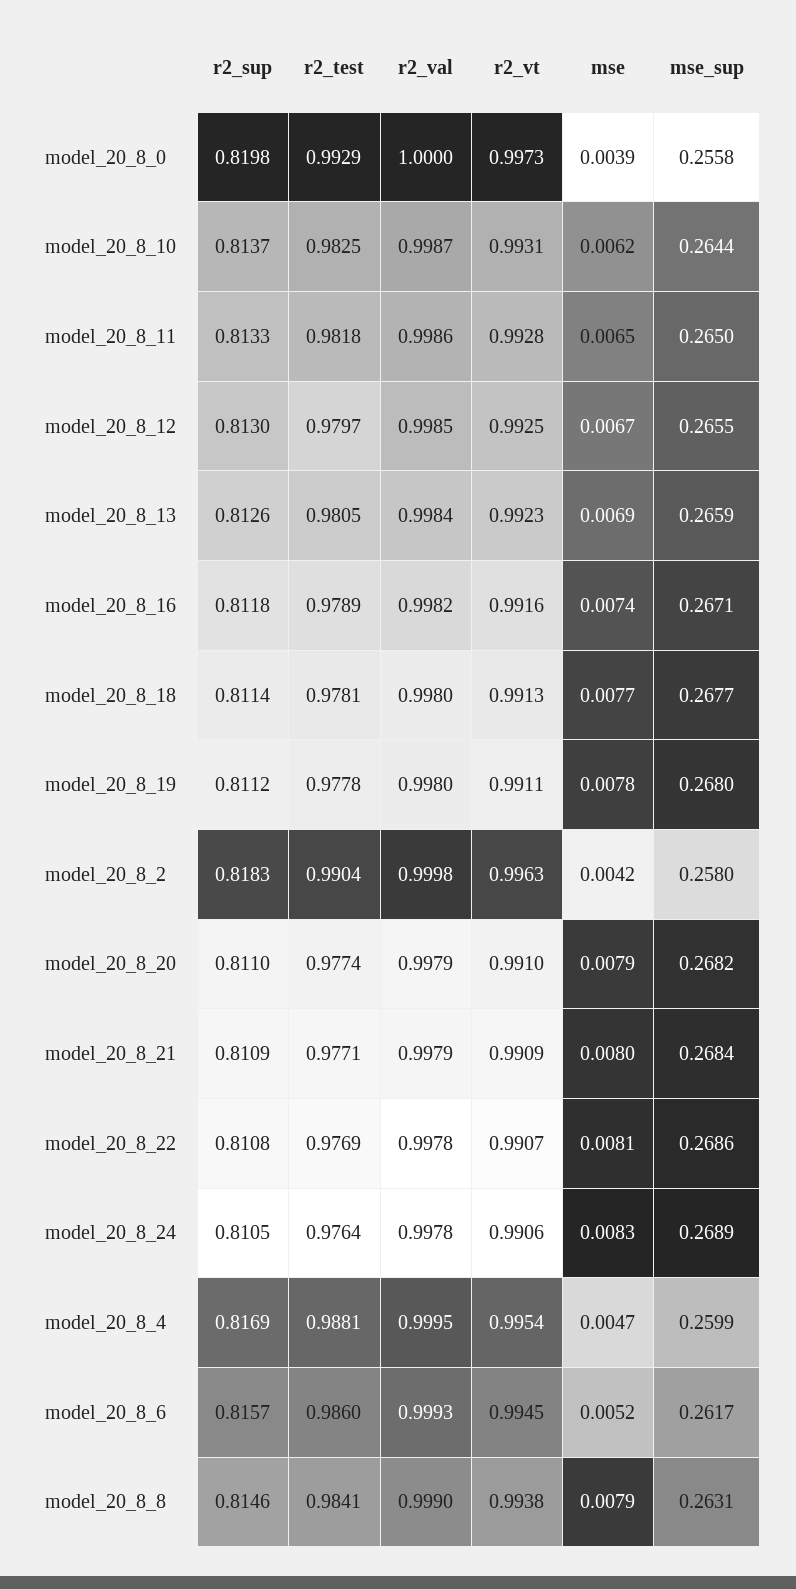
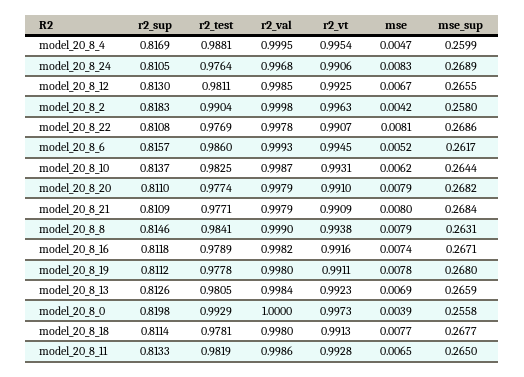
r2_test, model_20_8_11: 0.9818 -> 0.9819
r2_test, model_20_8_12: 0.9797 -> 0.9811
r2_val, model_20_8_24: 0.9978 -> 0.9968

